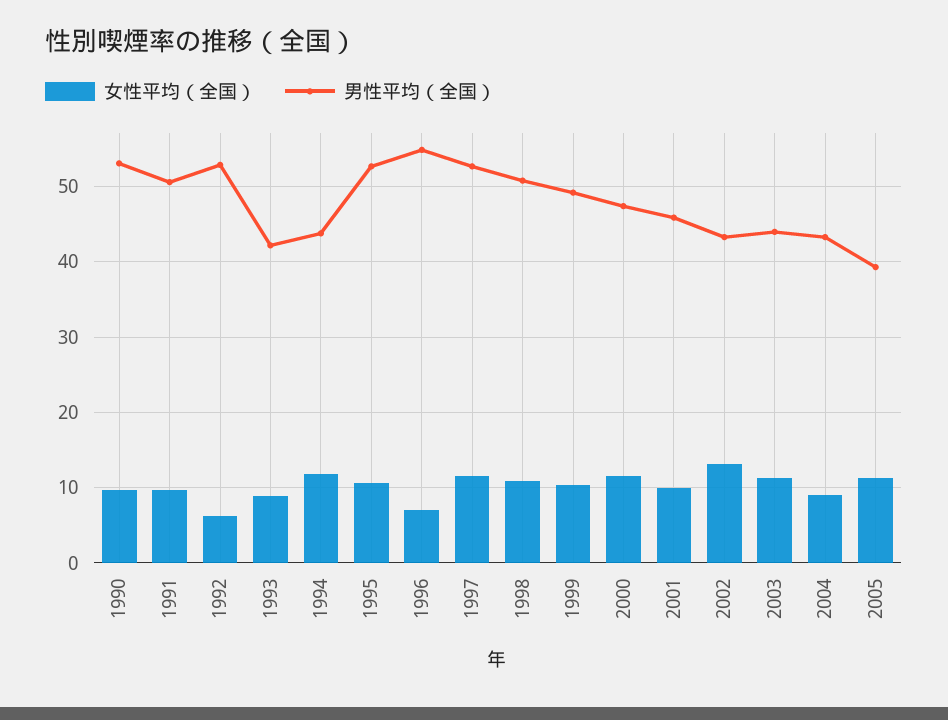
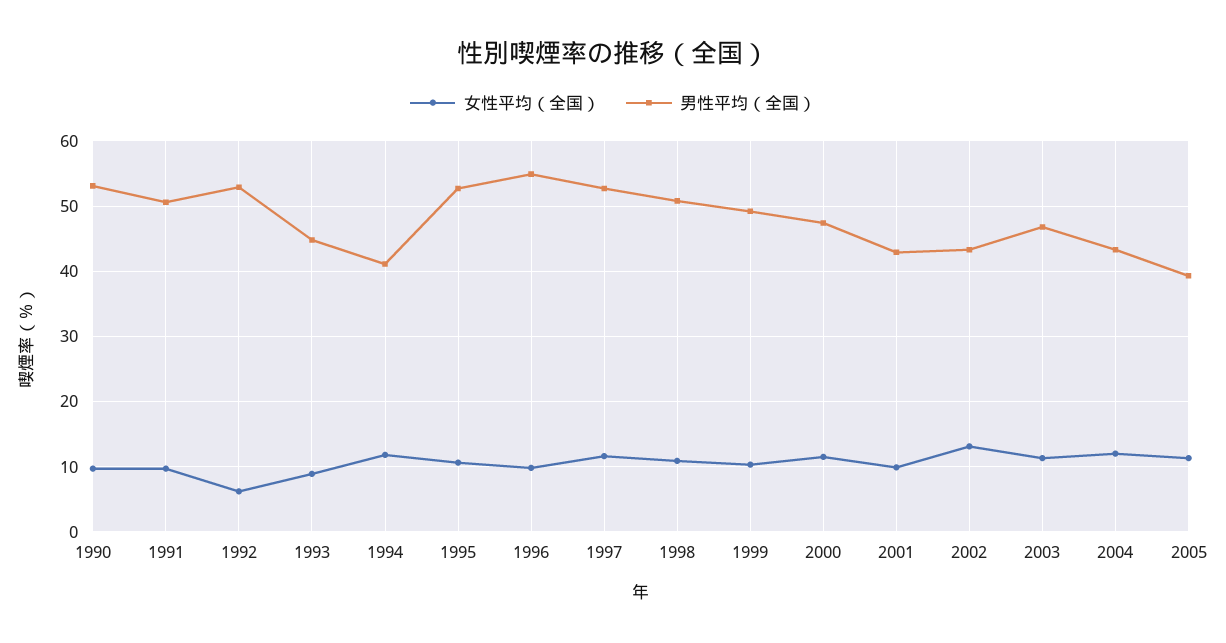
男性平均（全国）, 1993: 42 -> 45
男性平均（全国）, 1994: 44 -> 41
女性平均（全国）, 1996: 7 -> 10
男性平均（全国）, 2001: 46 -> 43
男性平均（全国）, 2003: 44 -> 47
女性平均（全国）, 2004: 9 -> 12

